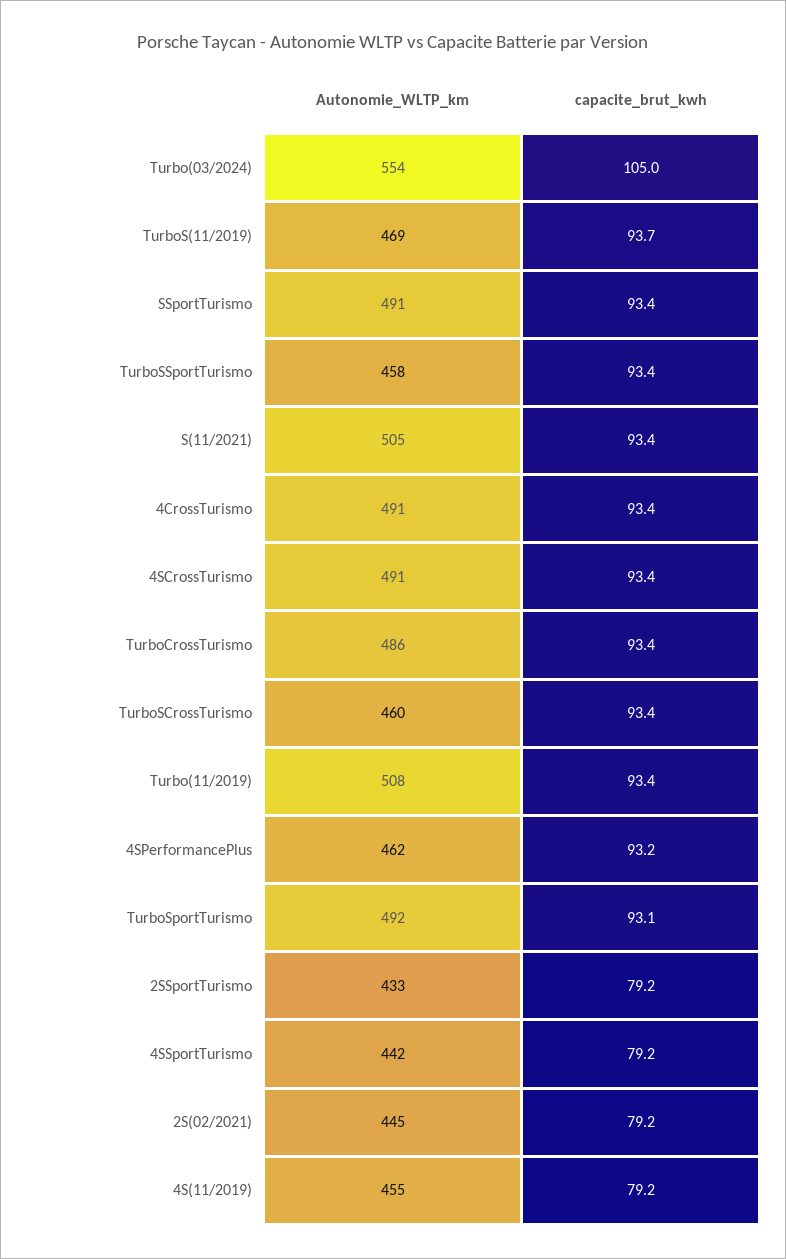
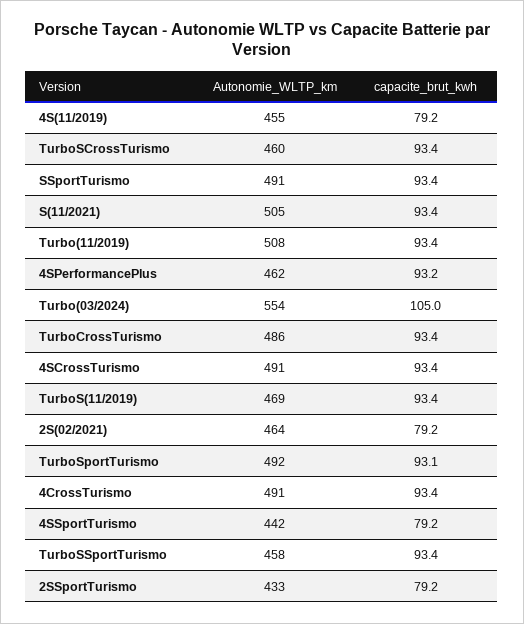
capacite_brut_kwh, TurboS(11/2019): 93.7 -> 93.4
Autonomie_WLTP_km, 2S(02/2021): 445 -> 464

